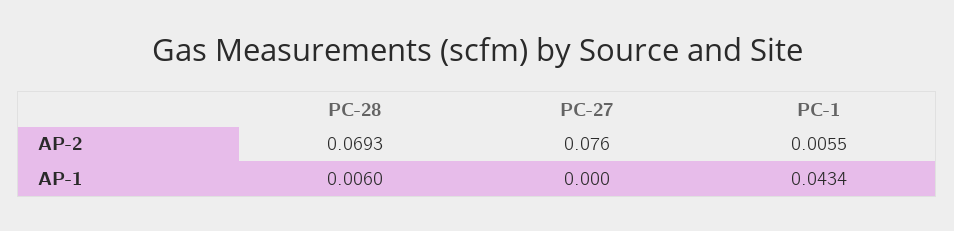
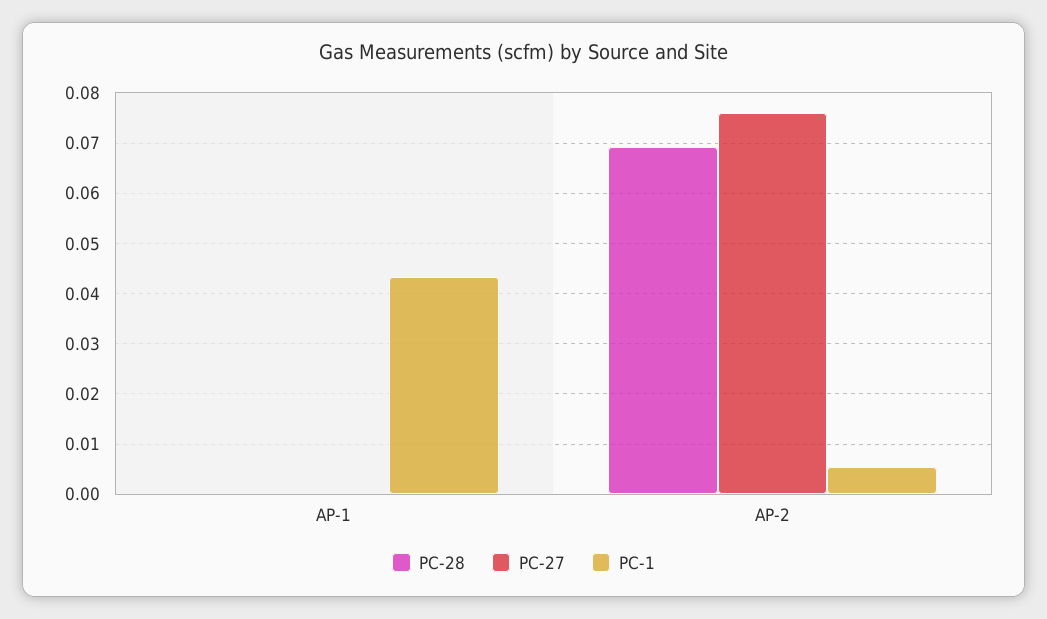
PC-28, AP-1: 0.006 -> 0

